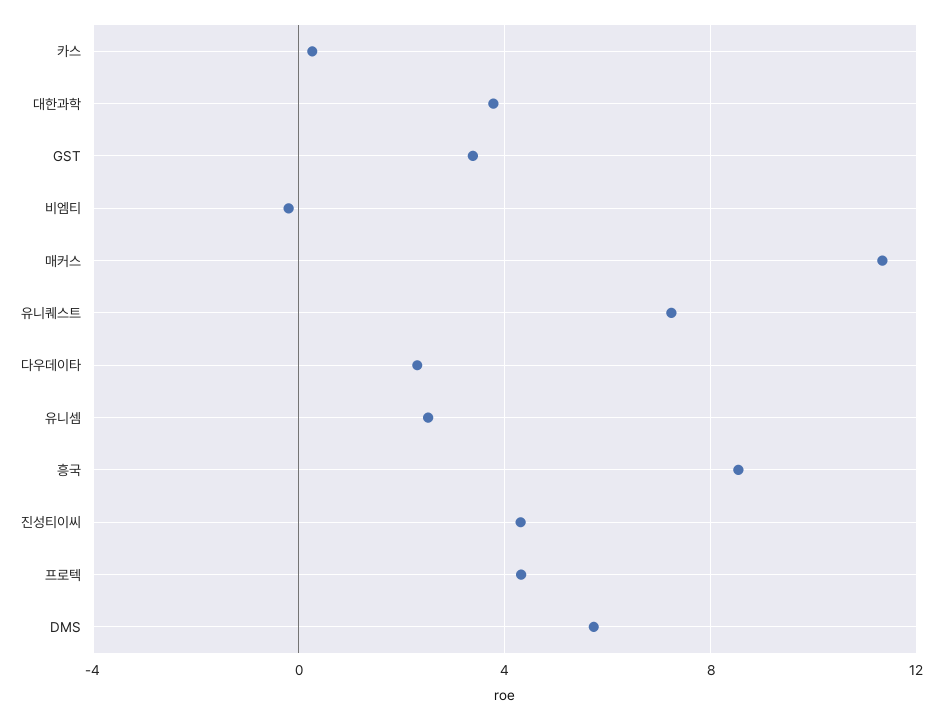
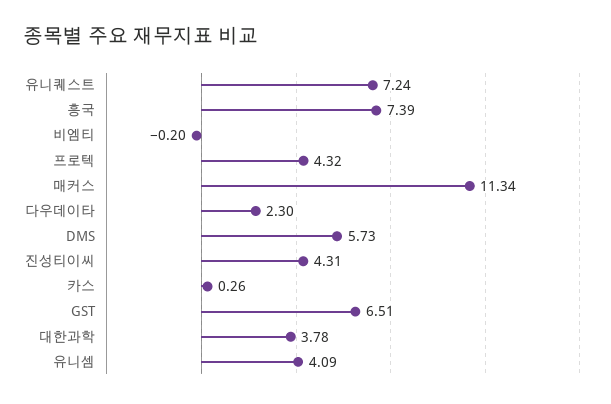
GST: 3.5 -> 6.51
유니셈: 2.5 -> 4.09
흥국: 8.5 -> 7.39

